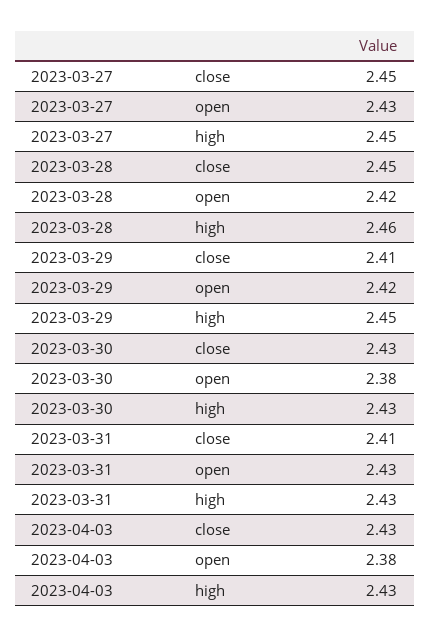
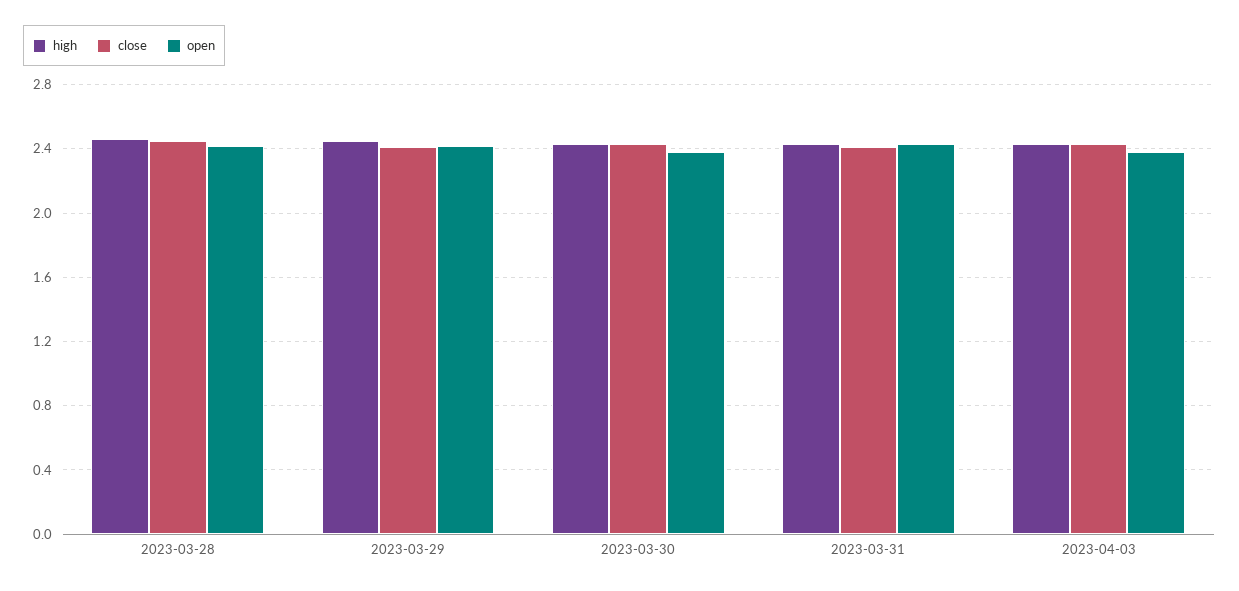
close, 2023-03-27: 2.45 -> none
open, 2023-03-27: 2.43 -> none
high, 2023-03-27: 2.45 -> none

